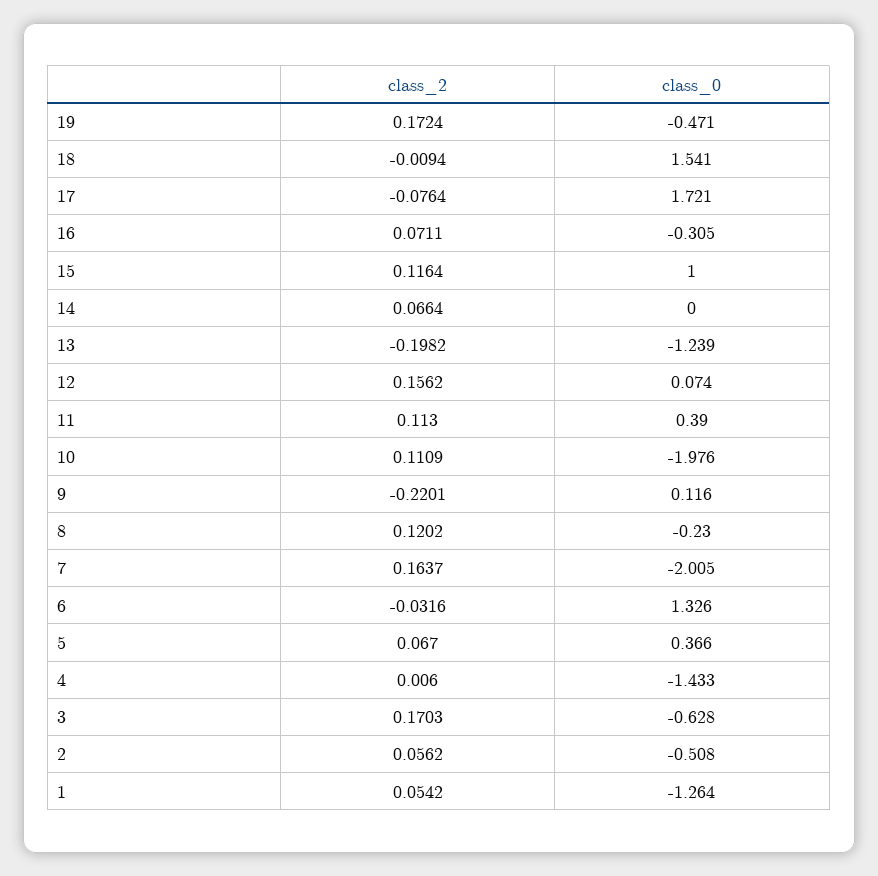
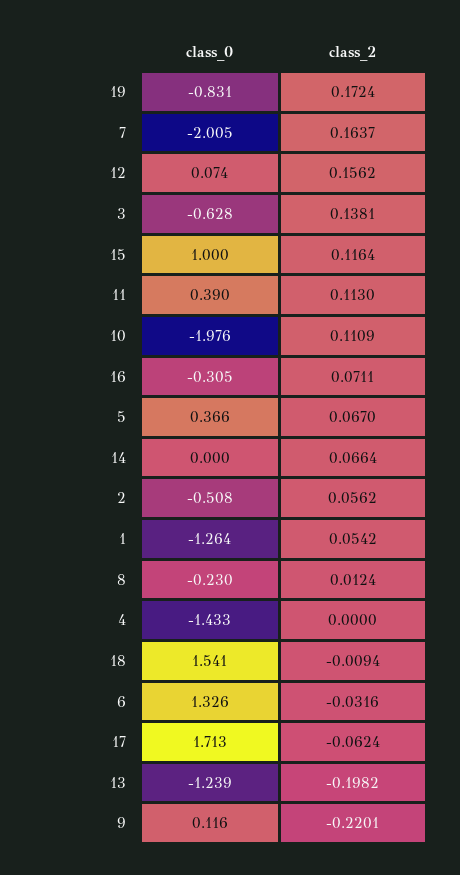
class_0, 19: -0.471 -> -0.831
class_2, 17: -0.0764 -> -0.0624
class_0, 17: 1.721 -> 1.713
class_2, 8: 0.1202 -> 0.0124
class_2, 4: 0.006 -> 0
class_2, 3: 0.1703 -> 0.1381

